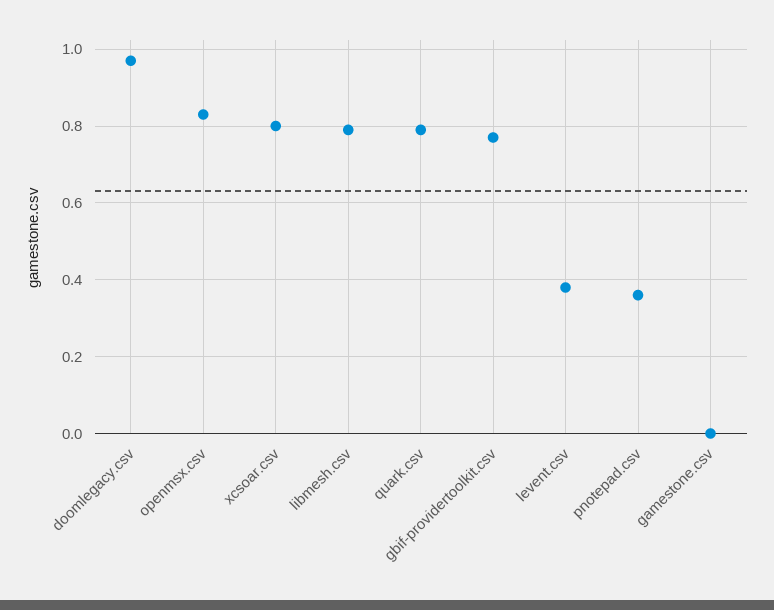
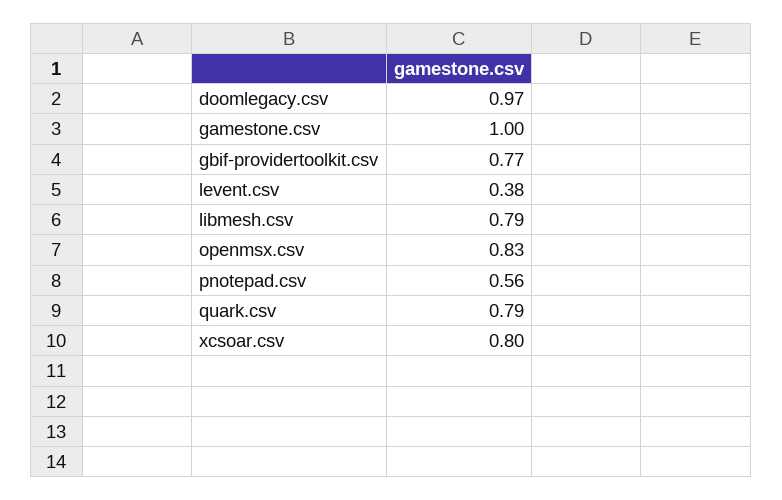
pnotepad.csv: 0.35 -> 0.56
gamestone.csv: 0 -> 1

